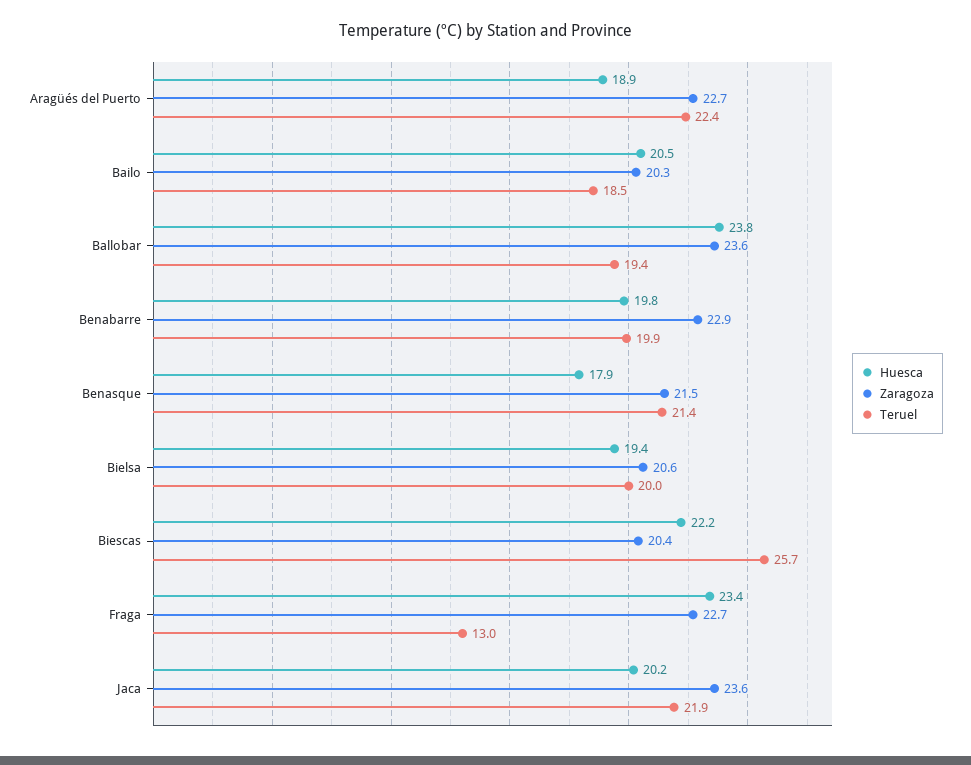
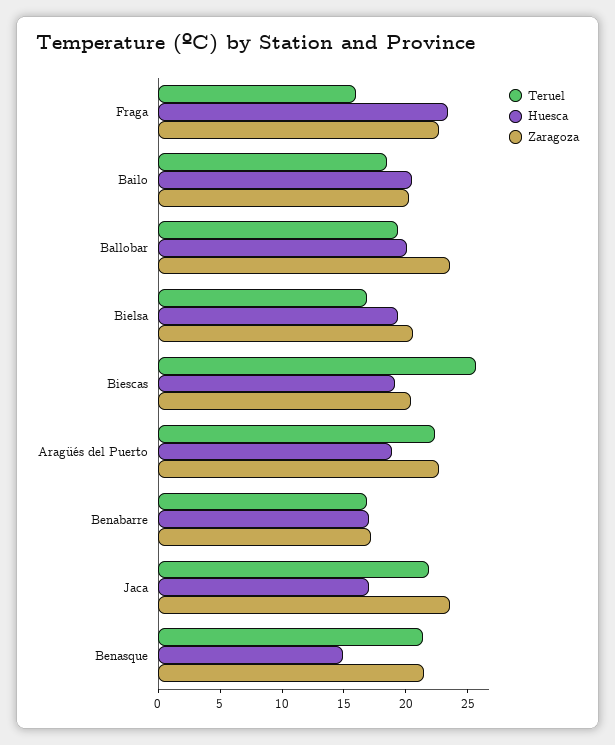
Huesca, Ballobar: 23.8 -> 20
Huesca, Benabarre: 19.8 -> 17
Zaragoza, Benabarre: 22.9 -> 17
Teruel, Benabarre: 19.9 -> 17
Huesca, Benasque: 17.9 -> 15
Teruel, Bielsa: 20 -> 17
Huesca, Biescas: 22.2 -> 19
Teruel, Fraga: 13 -> 16
Huesca, Jaca: 20.2 -> 17

